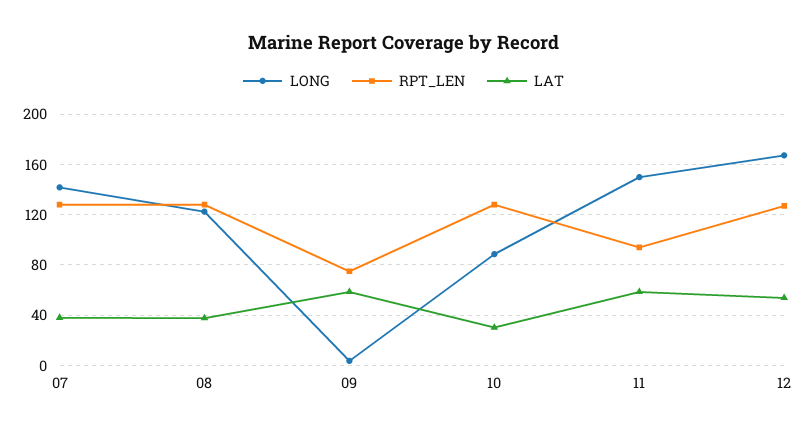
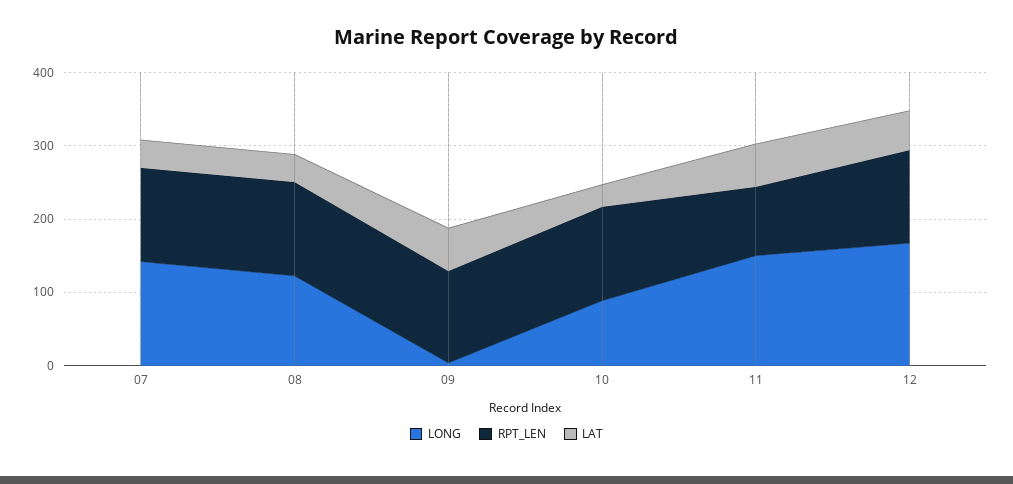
RPT_LEN, 09: 75 -> 120

